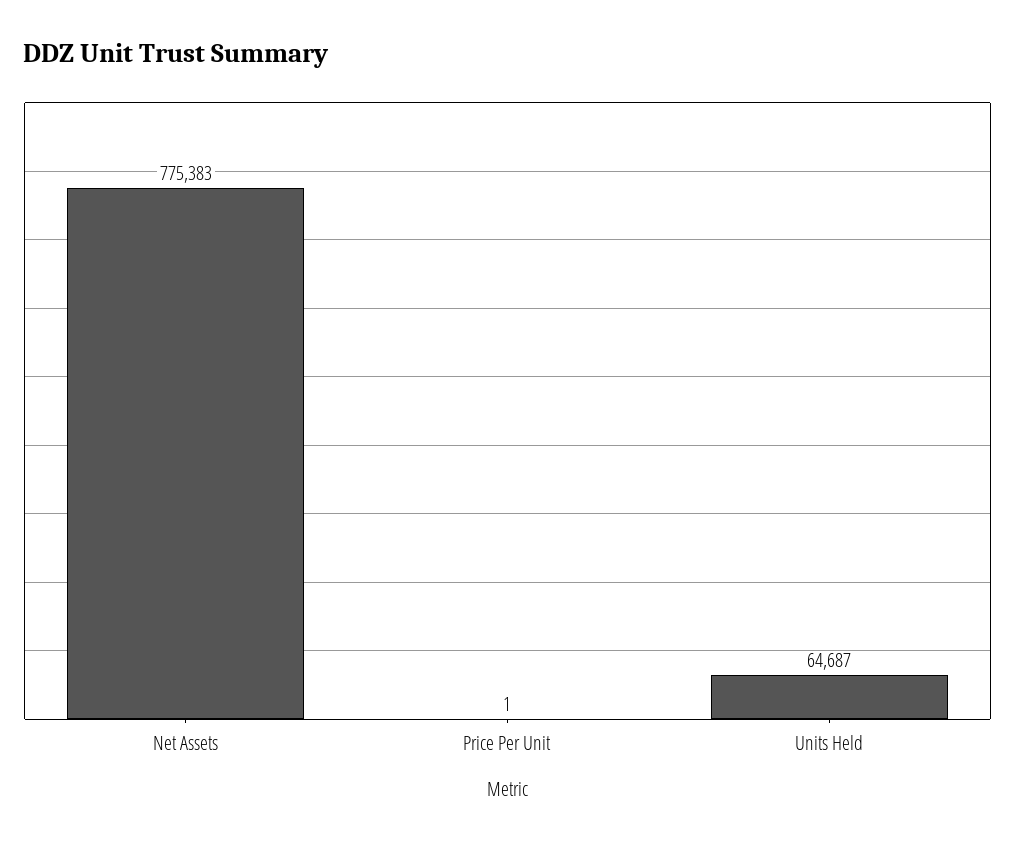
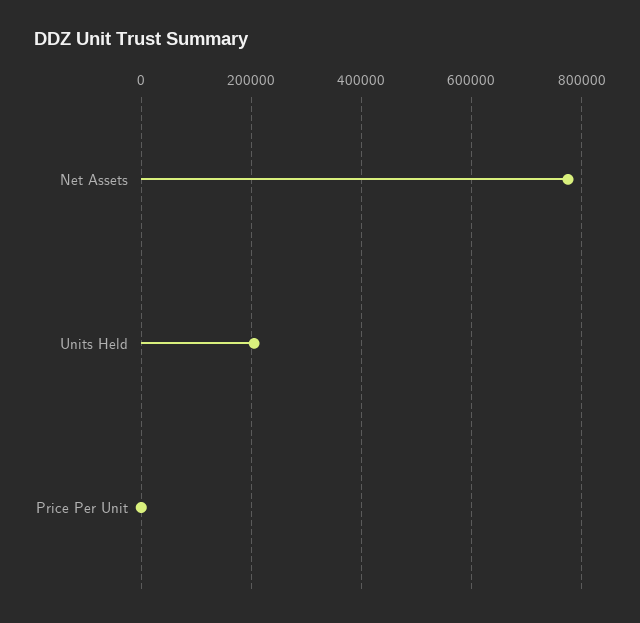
Units Held: 64687 -> 200000

